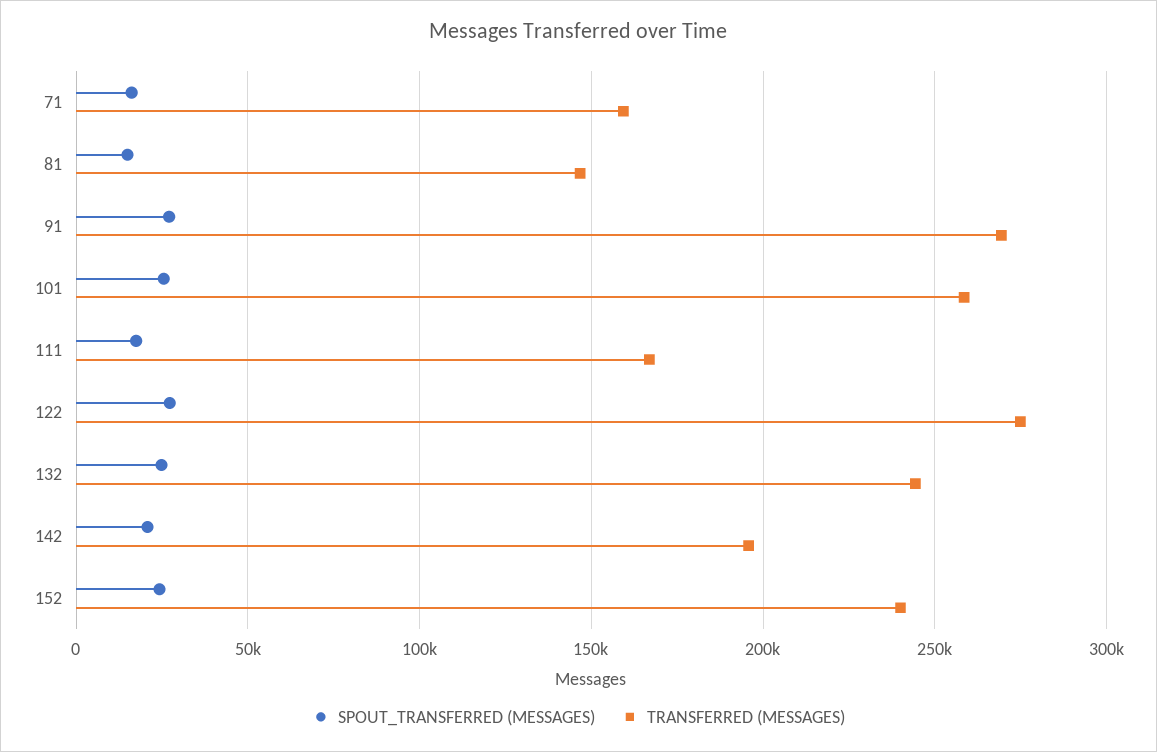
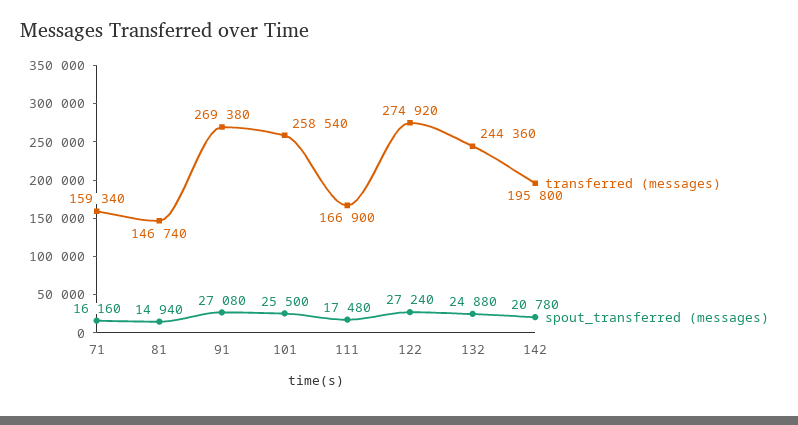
SPOUT_TRANSFERRED (MESSAGES), 152: 25000 -> none
TRANSFERRED (MESSAGES), 152: 240000 -> none

